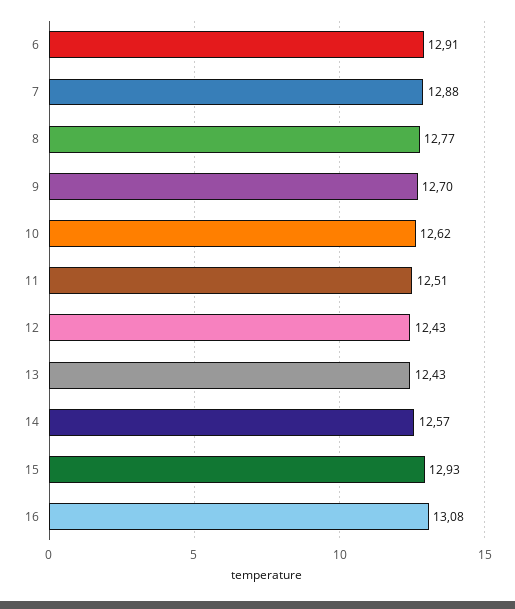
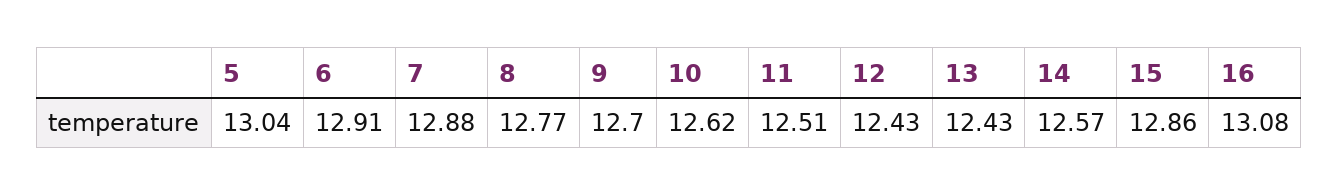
15: 12.93 -> 12.86
5: none -> 13.04

